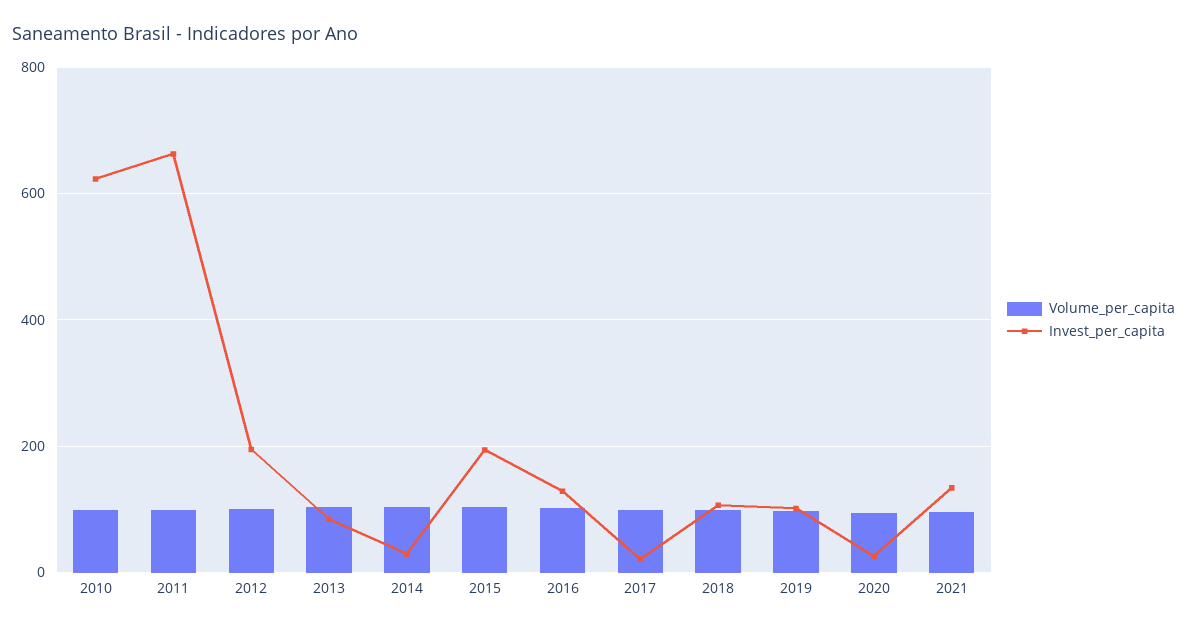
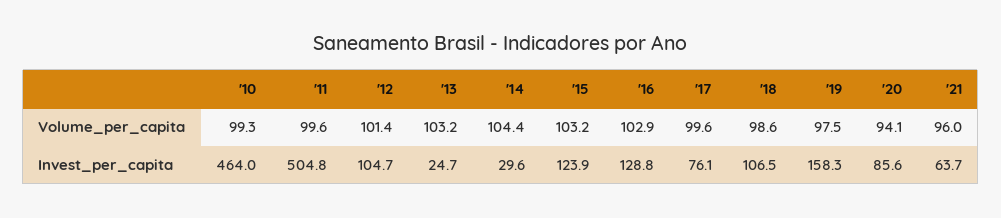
Invest_per_capita, 2010: 620 -> 464
Invest_per_capita, 2011: 660 -> 504.8
Invest_per_capita, 2012: 200 -> 104.7
Invest_per_capita, 2013: 80 -> 24.7
Invest_per_capita, 2015: 200 -> 123.9
Invest_per_capita, 2017: 20 -> 76.1
Invest_per_capita, 2019: 100 -> 158.3
Invest_per_capita, 2020: 20 -> 85.6
Invest_per_capita, 2021: 140 -> 63.7

